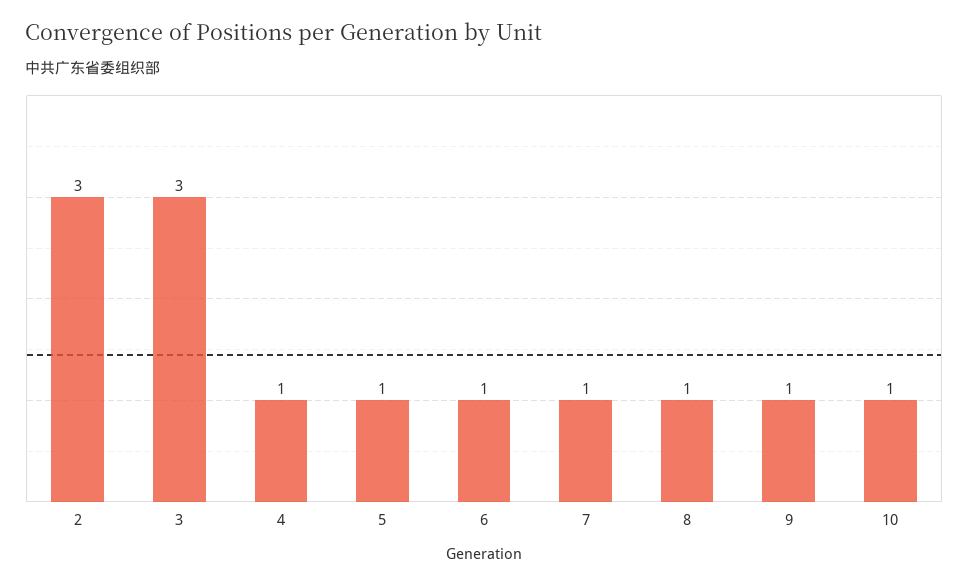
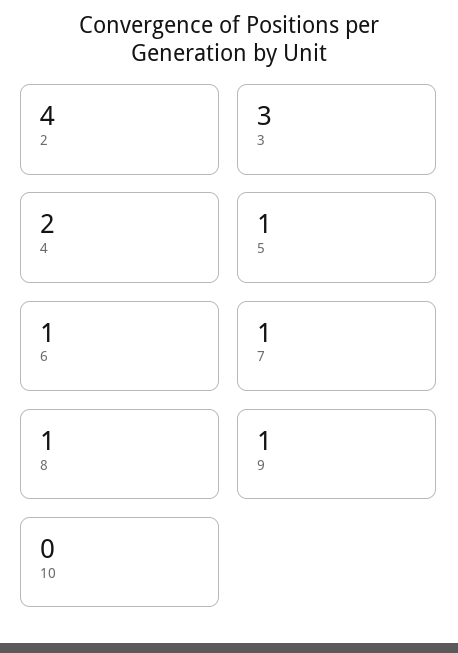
2: 3 -> 4
4: 1 -> 2
10: 1 -> 0

